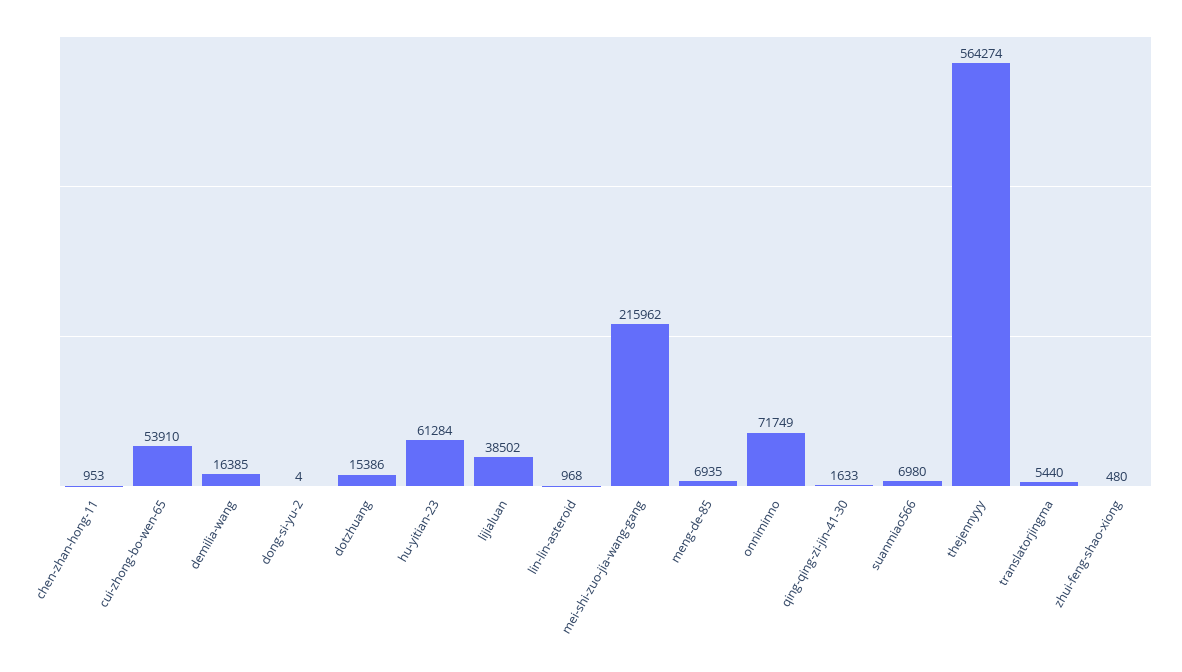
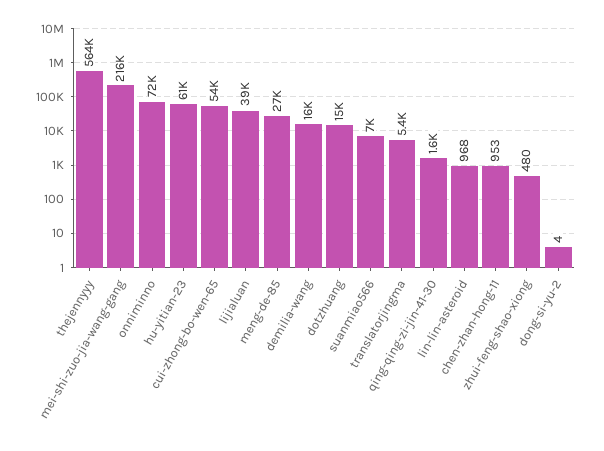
meng-de-85: 6935 -> 27000

